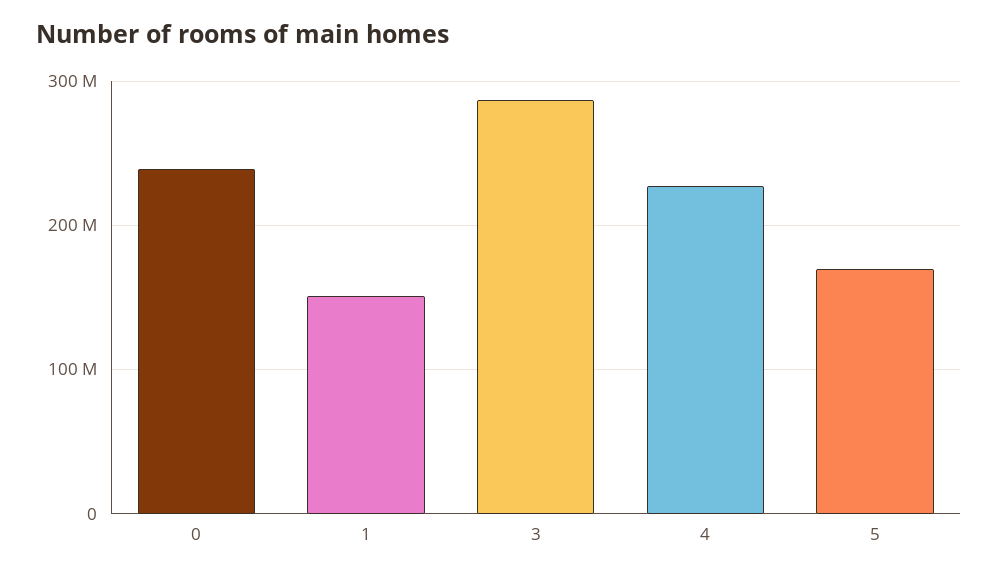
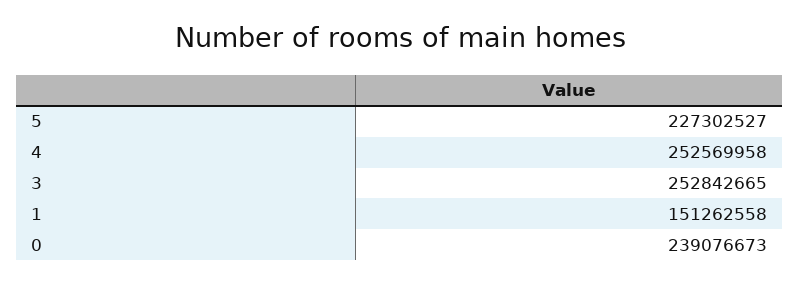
3: 290000000 -> 252842665
4: 230000000 -> 252569958
5: 170000000 -> 227302527

